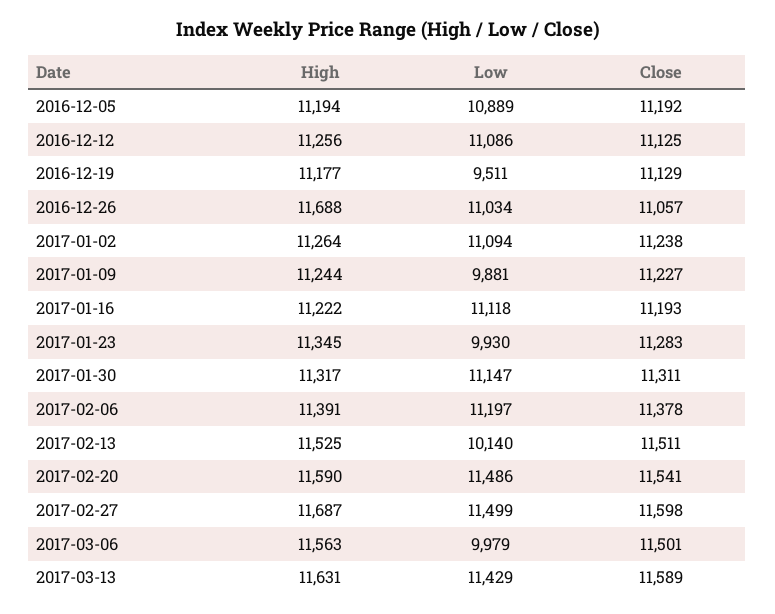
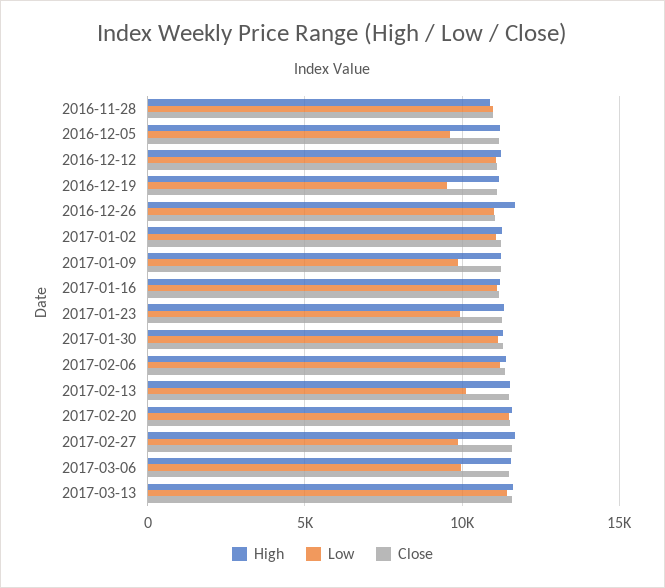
Low, 2016-12-05: 10889 -> 9500
Low, 2017-02-27: 11499 -> 10000
High, 2016-11-28: none -> 11000
Low, 2016-11-28: none -> 11000
Close, 2016-11-28: none -> 11000

